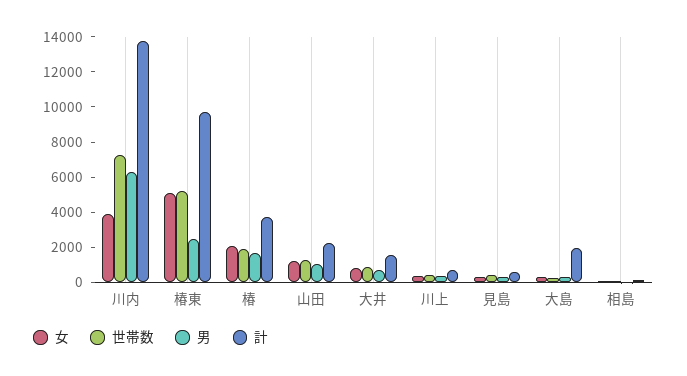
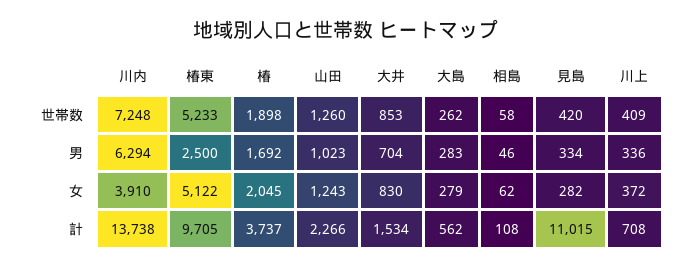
計, 見島: 500 -> 11015
計, 大島: 2000 -> 562

